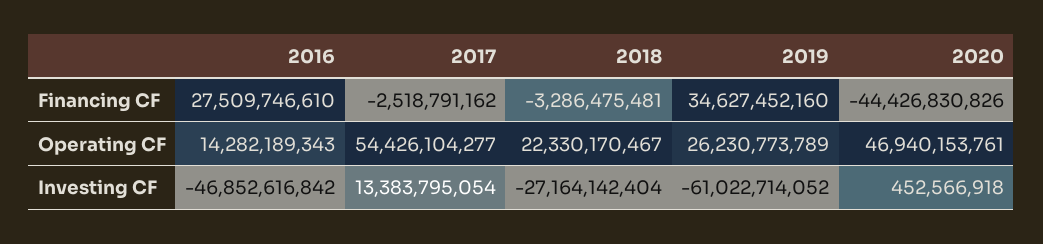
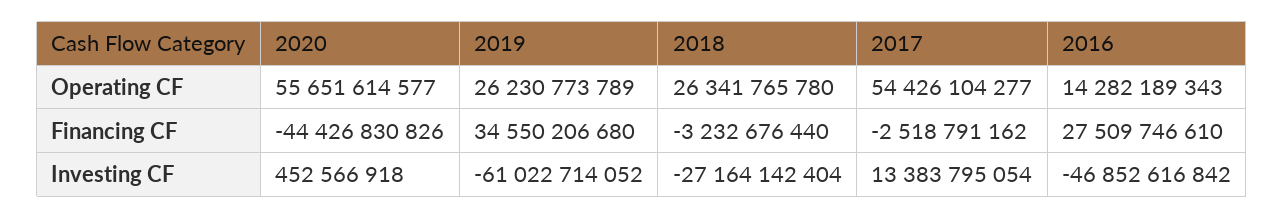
2018, Financing CF: -3286475481 -> -3232676440
2019, Financing CF: 34627452160 -> 34550206680
2018, Operating CF: 22330170467 -> 26341765780
2020, Operating CF: 46940153761 -> 55651614577

